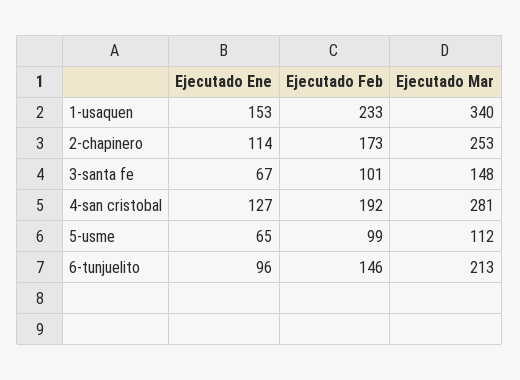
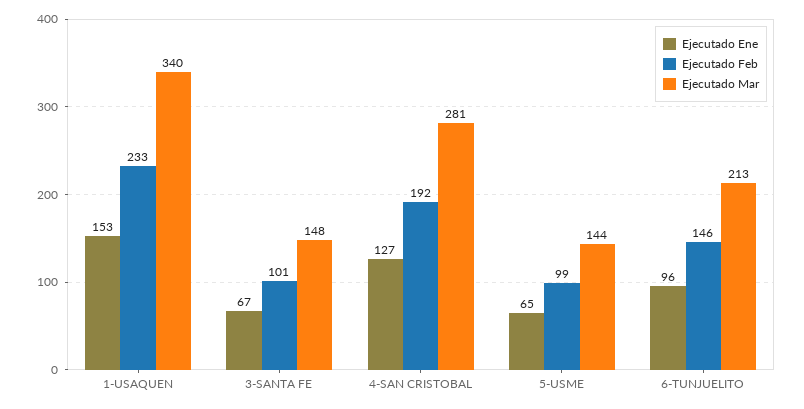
Ejecutado Ene, 2-chapinero: 114 -> none
Ejecutado Feb, 2-chapinero: 173 -> none
Ejecutado Mar, 2-chapinero: 253 -> none
Ejecutado Mar, 5-usme: 112 -> 144

